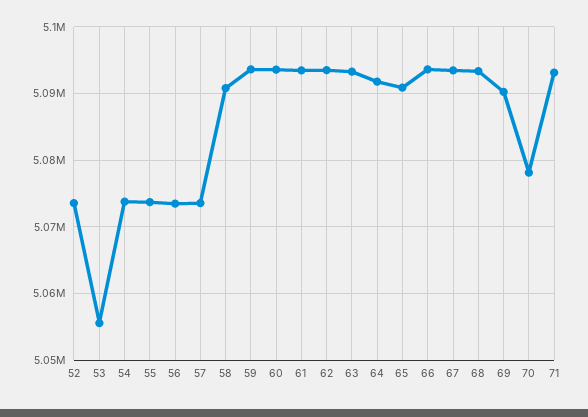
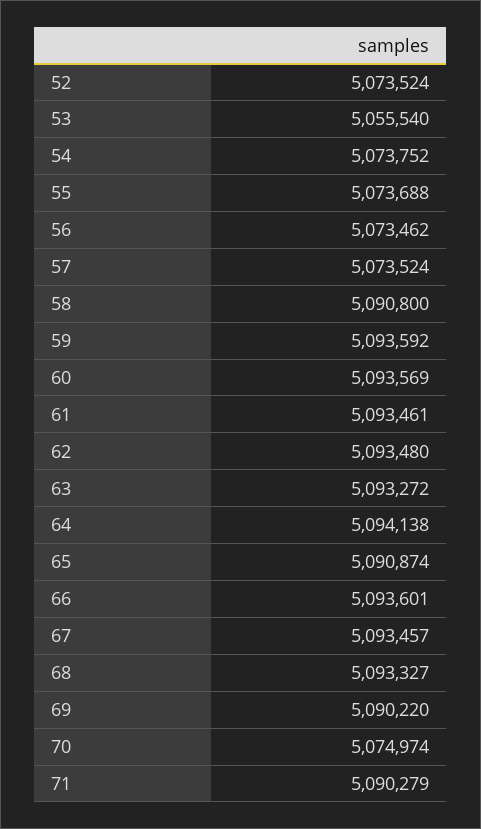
64: 5092000 -> 5094138
70: 5078000 -> 5074974
71: 5093000 -> 5090279

